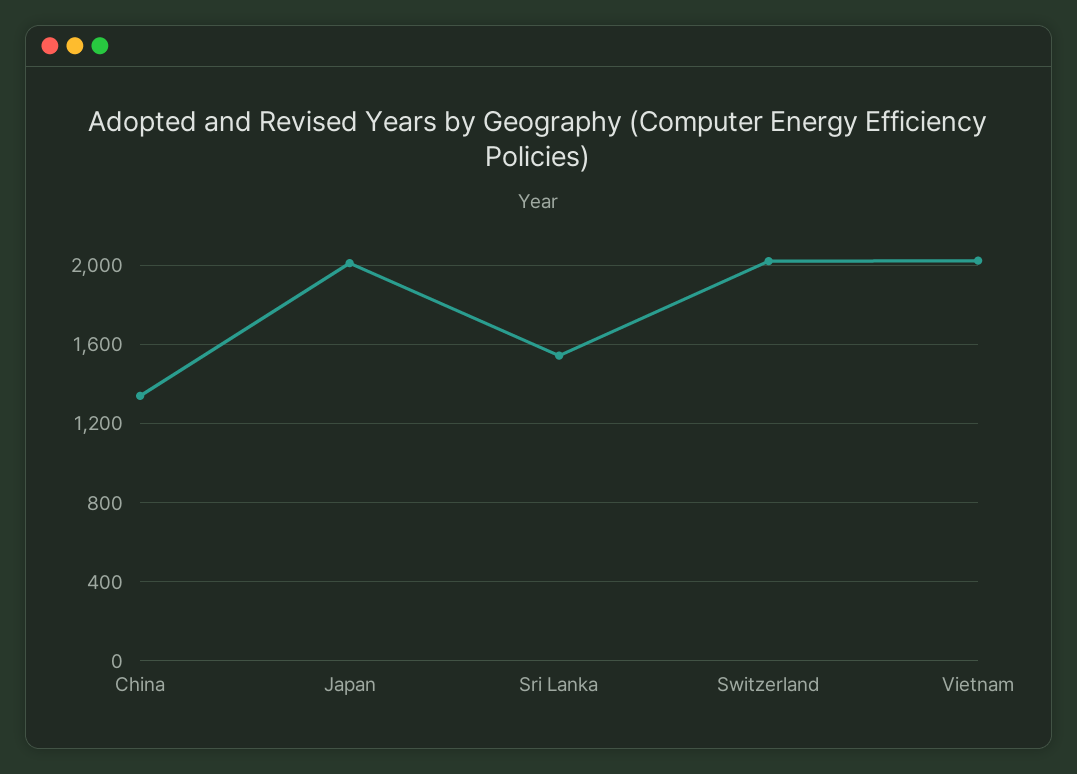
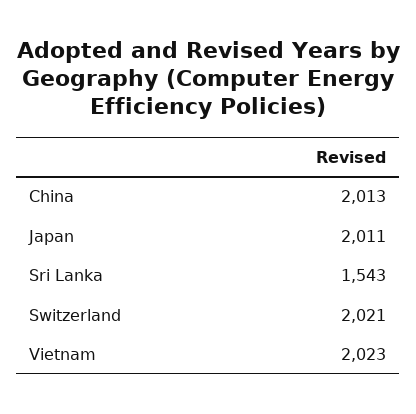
China: 1350 -> 2013

